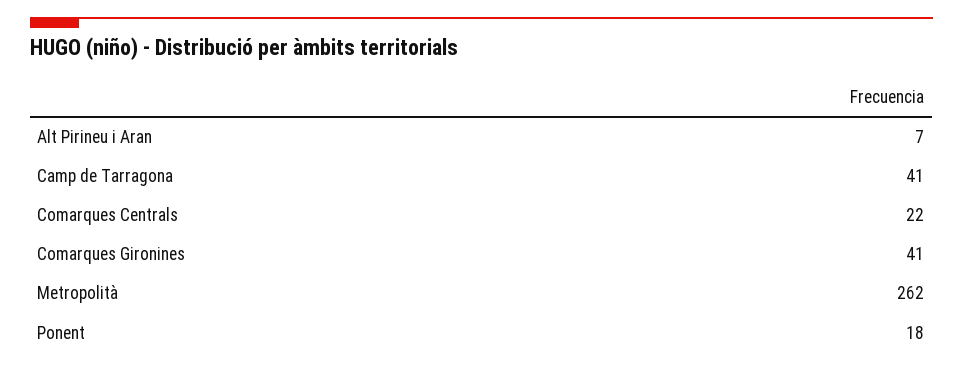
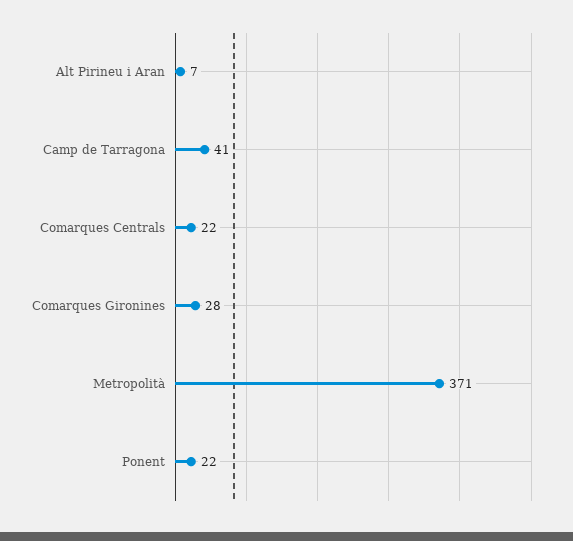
Comarques Gironines: 41 -> 28
Metropolità: 262 -> 371
Ponent: 18 -> 22

